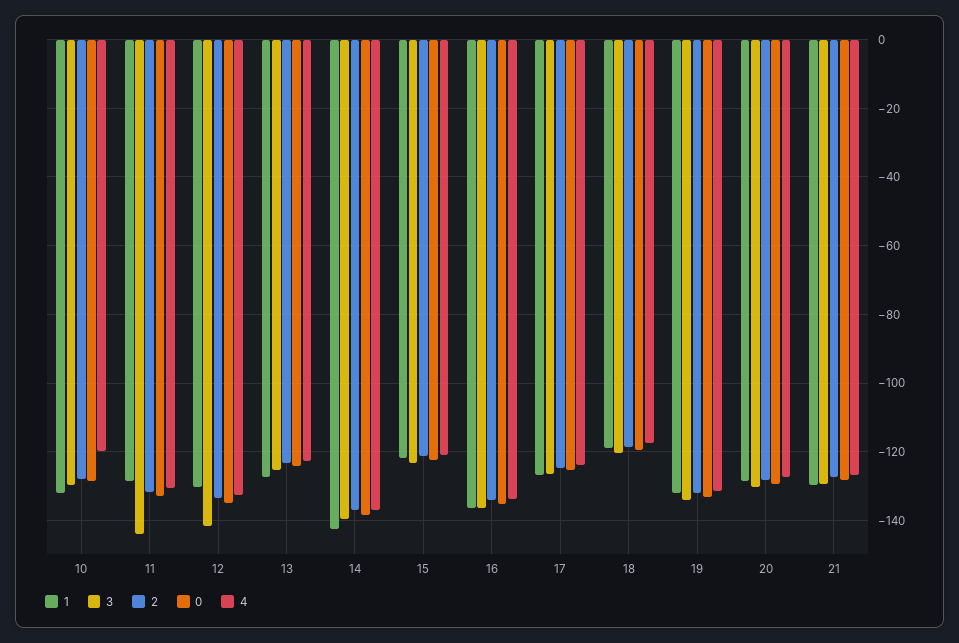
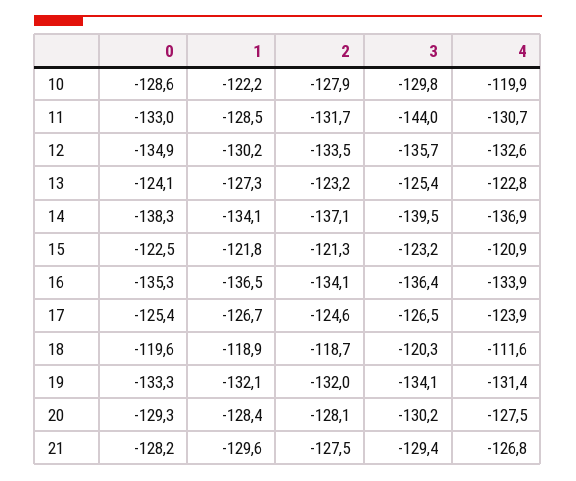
1, 10: -132 -> -122.2
3, 12: -142 -> -135.7
1, 14: -142 -> -134.1
4, 18: -118 -> -111.6

